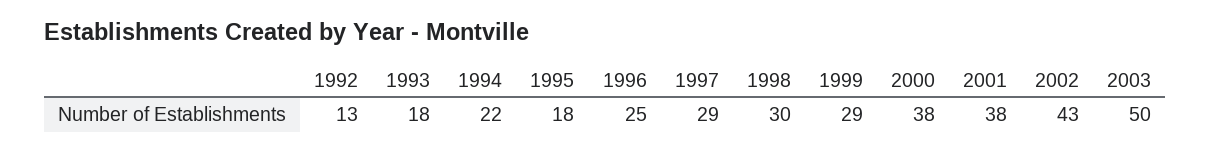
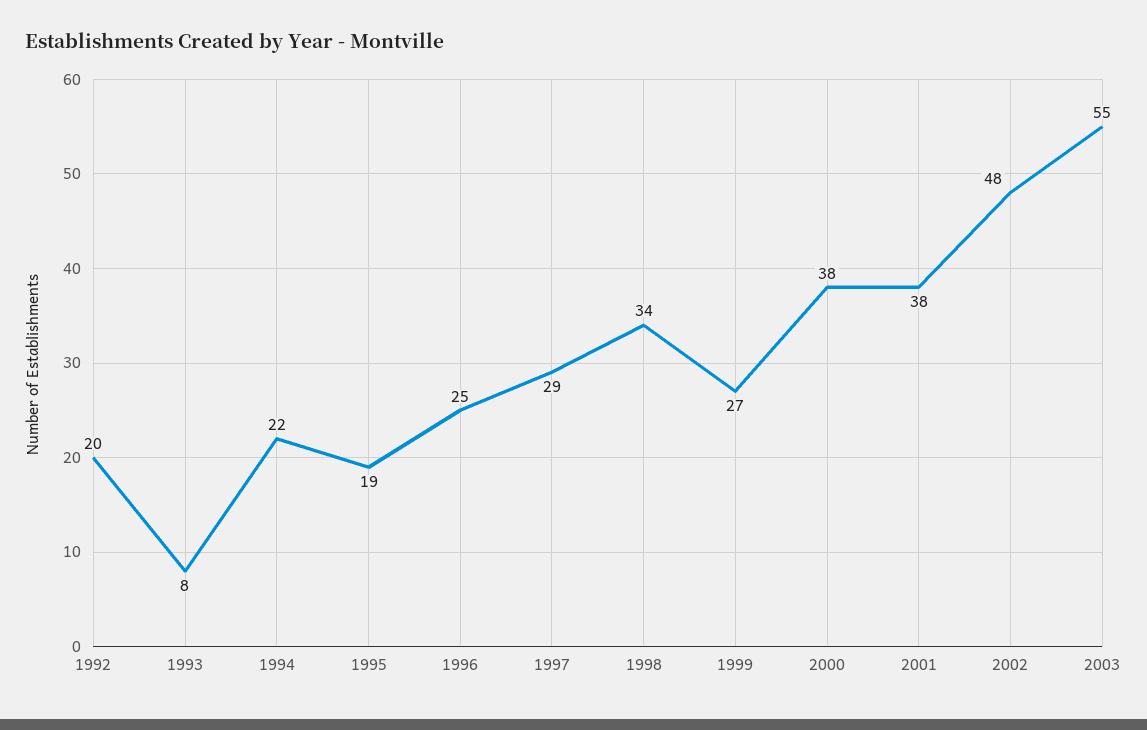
1992: 13 -> 20
1993: 18 -> 8
1995: 18 -> 19
1998: 30 -> 34
1999: 29 -> 27
2002: 43 -> 48
2003: 50 -> 55

